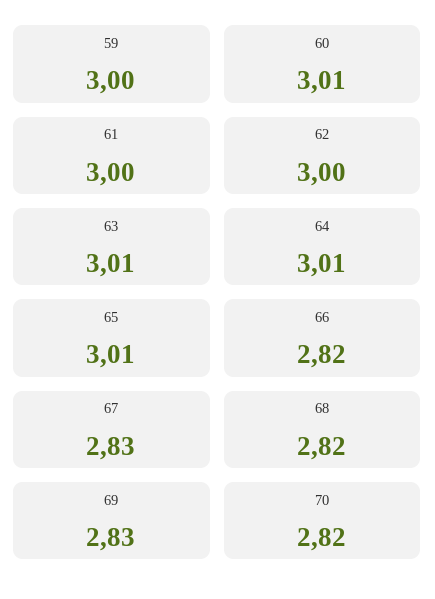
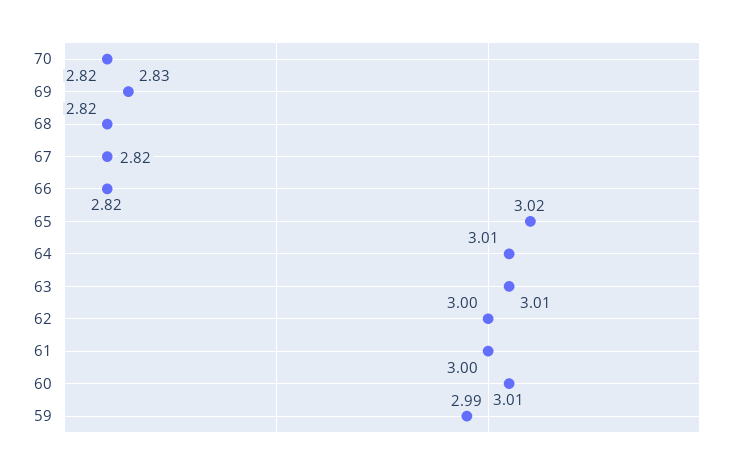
59: 3 -> 2.99
65: 3.01 -> 3.02
67: 2.83 -> 2.82

